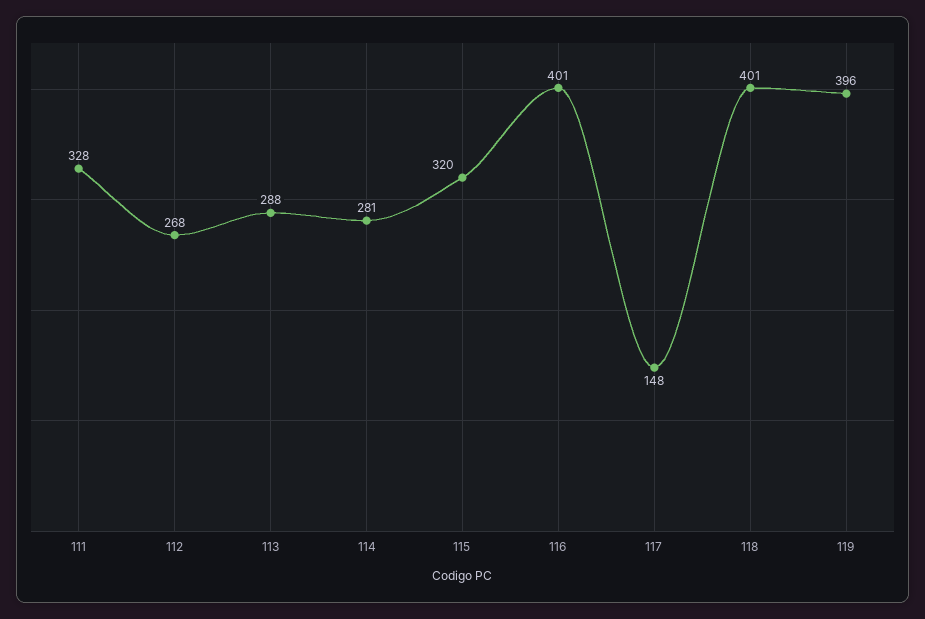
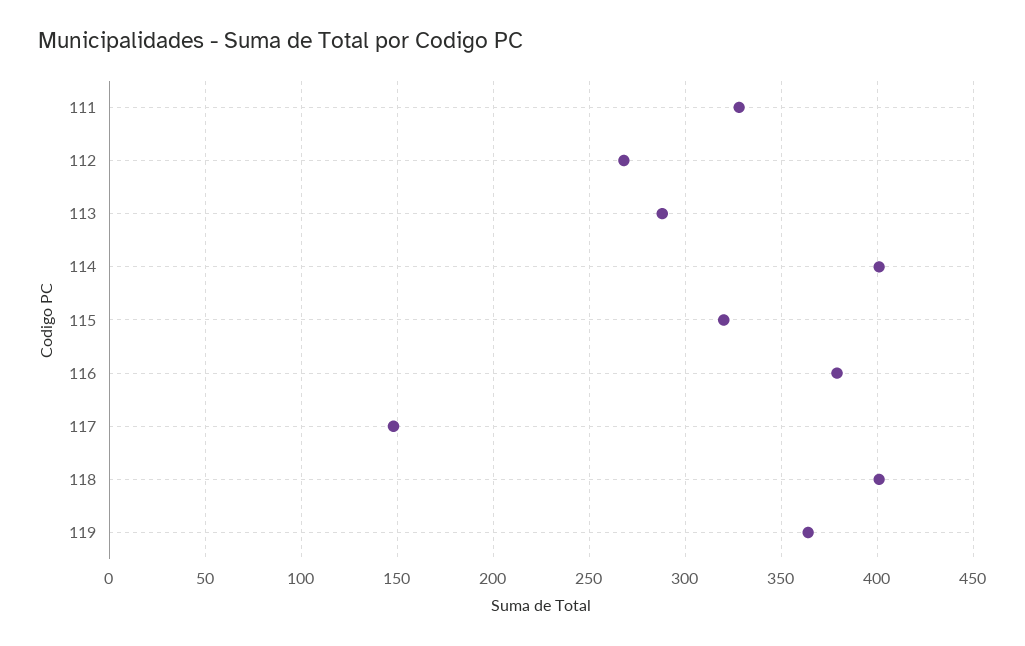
114: 281 -> 400
116: 401 -> 380
119: 396 -> 365

